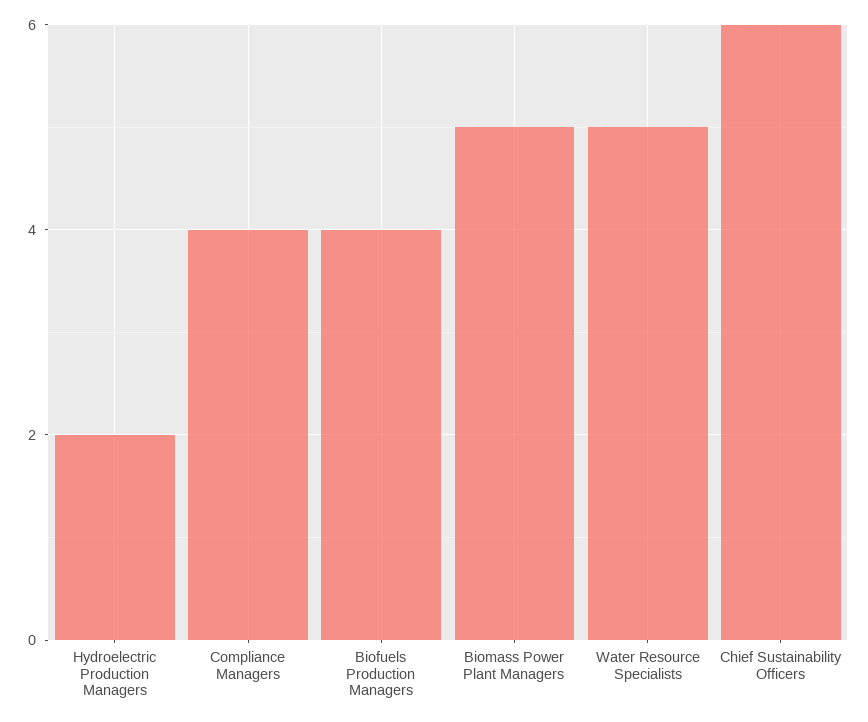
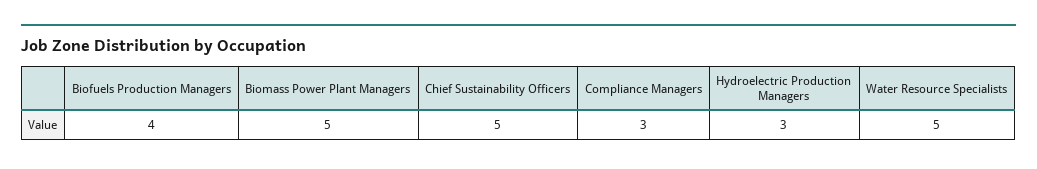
Hydroelectric Production Managers: 2 -> 3
Compliance Managers: 4 -> 3
Chief Sustainability Officers: 6 -> 5

